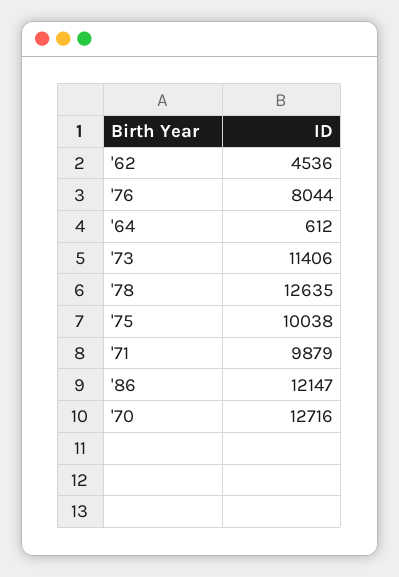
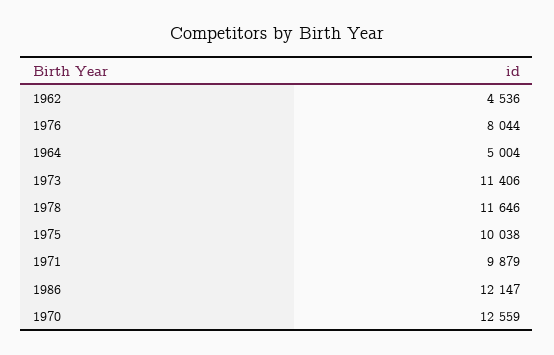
'64: 612 -> 5004
'78: 12635 -> 11646
'70: 12716 -> 12559

